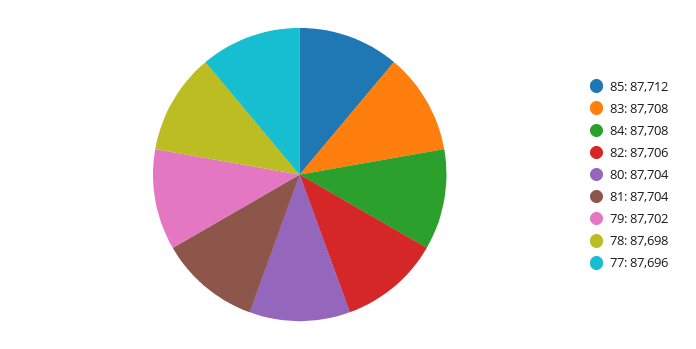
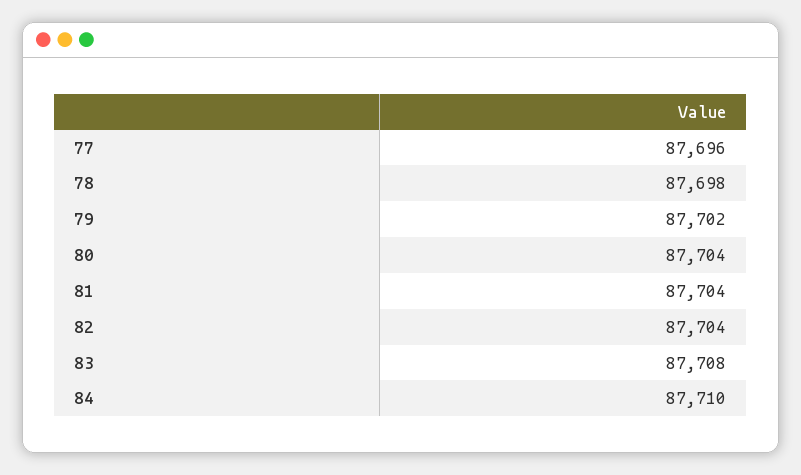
85: 87712 -> none
84: 87708 -> 87710
82: 87706 -> 87704

